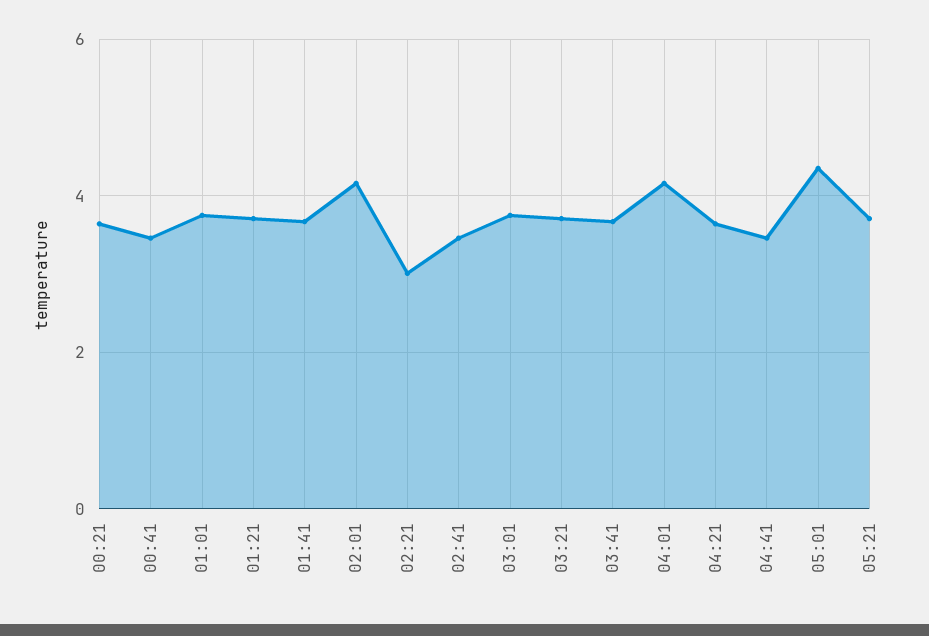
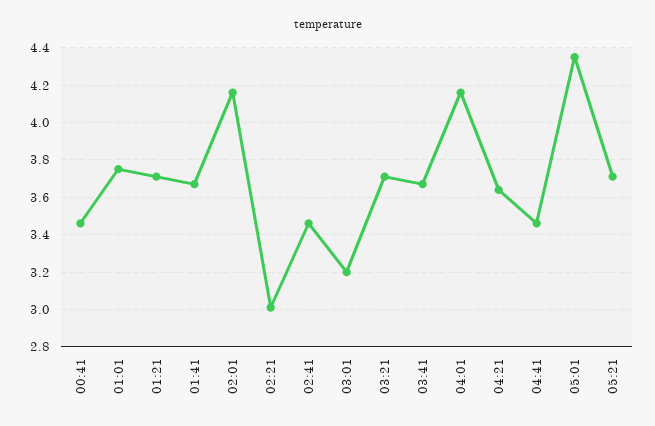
00:21: 3.6 -> none
03:01: 3.8 -> 3.2

